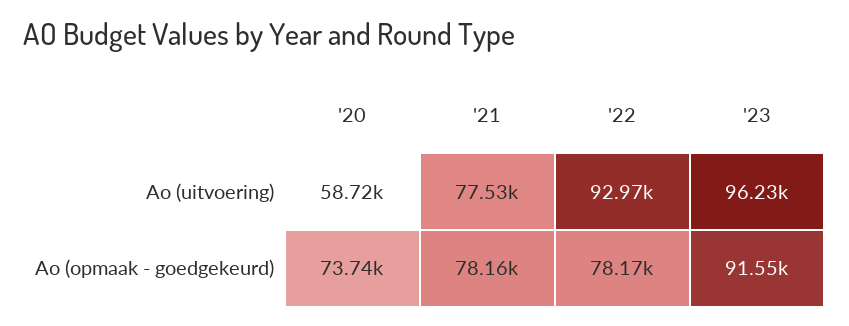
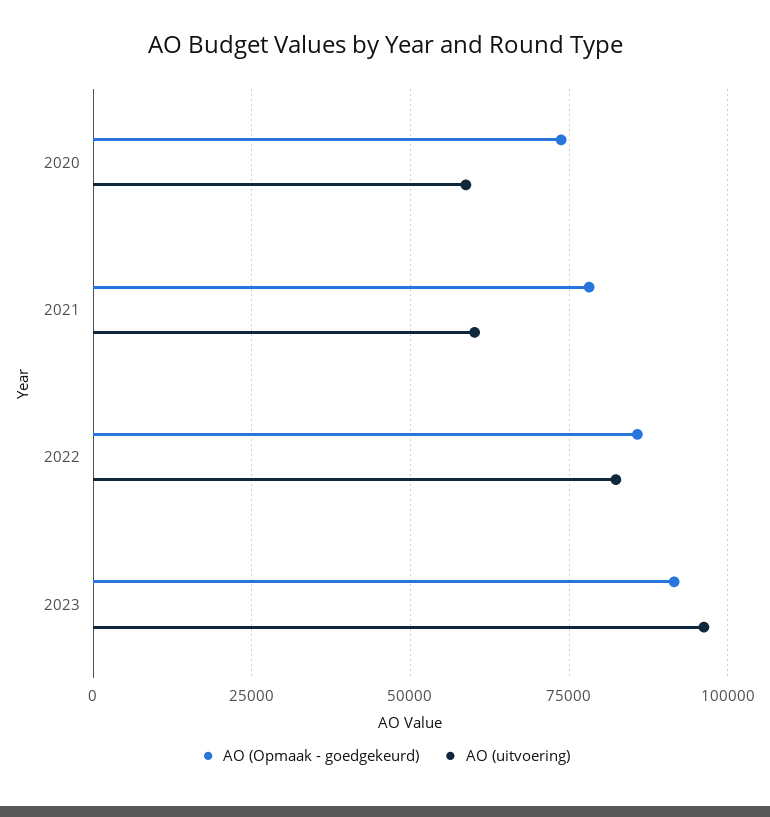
Ao (uitvoering), '21: 77530 -> 60000
Ao (uitvoering), '22: 92970 -> 82500
Ao (opmaak - goedgekeurd), '22: 78170 -> 85000

